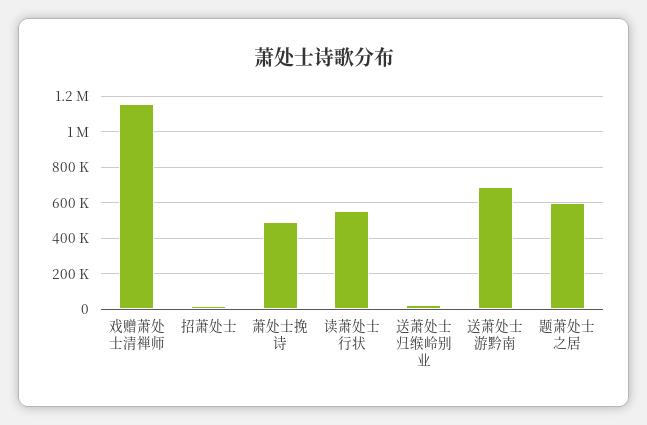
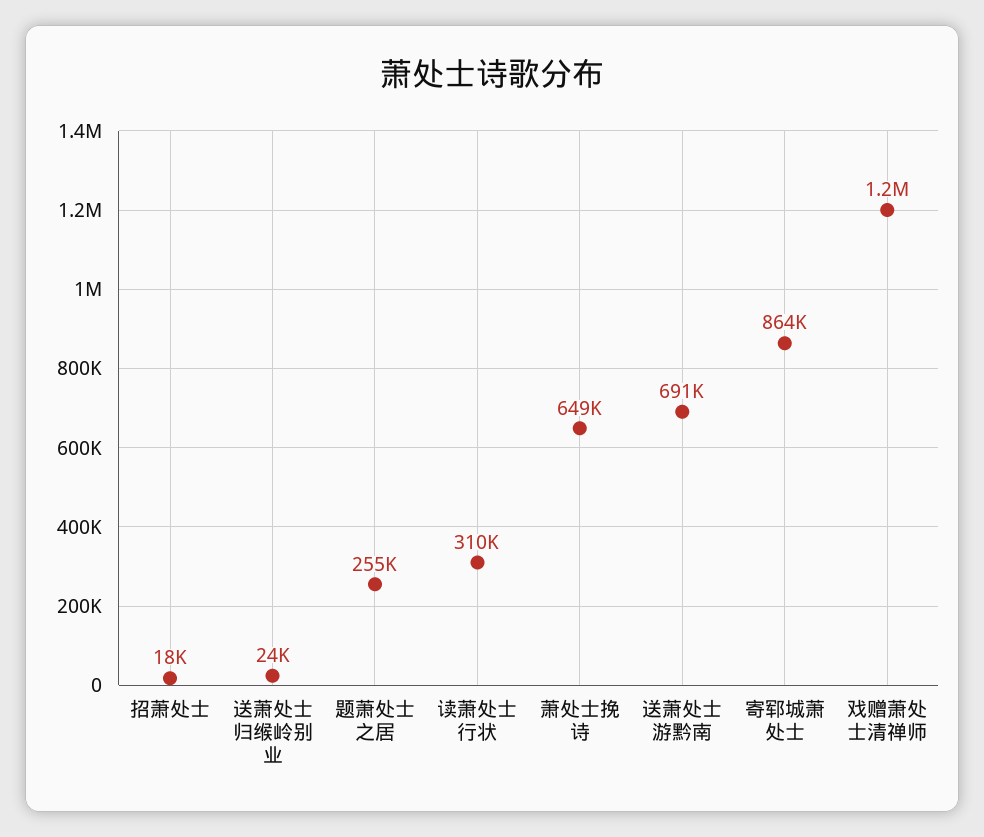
萧处士挽诗: 500000 -> 649000
读萧处士行状: 550000 -> 310000
题萧处士之居: 600000 -> 255000
寄郓城萧处士: none -> 864000

